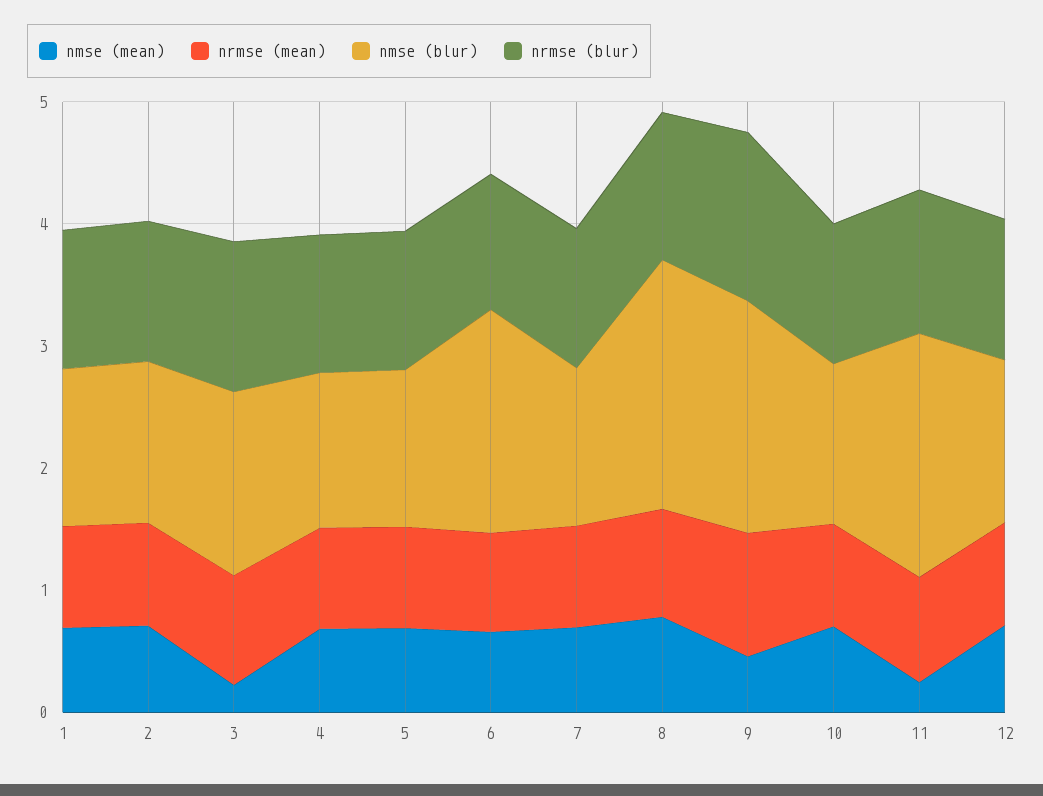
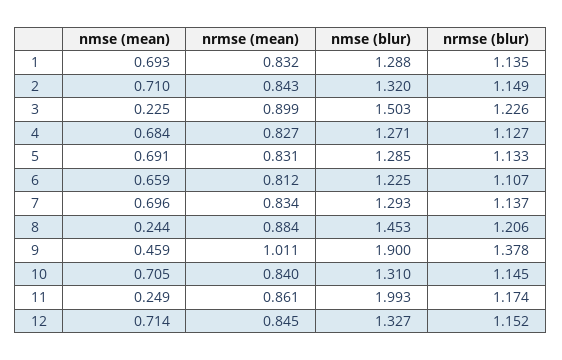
nmse (blur), 6: 1.8 -> 1.225
nmse (mean), 8: 0.8 -> 0.244
nmse (blur), 8: 2 -> 1.453

